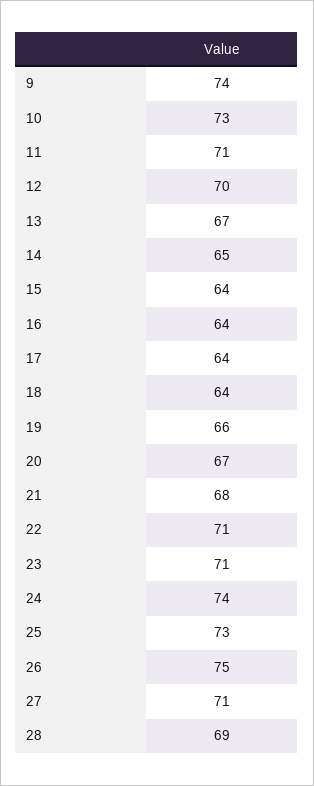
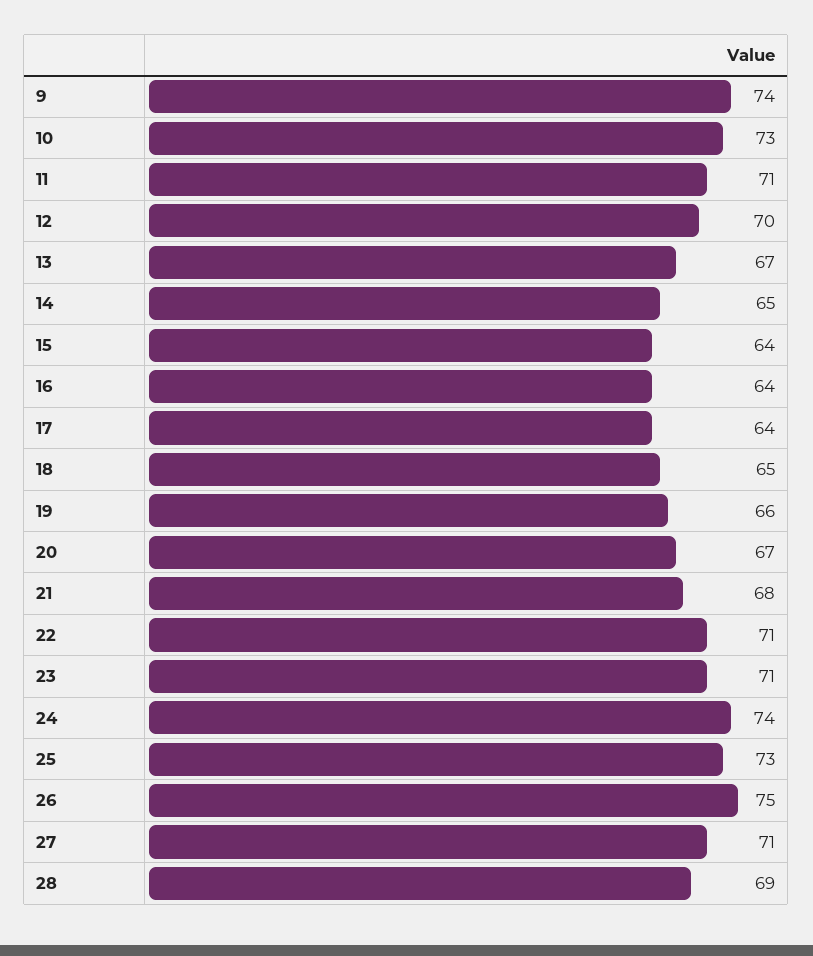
18: 64 -> 65

